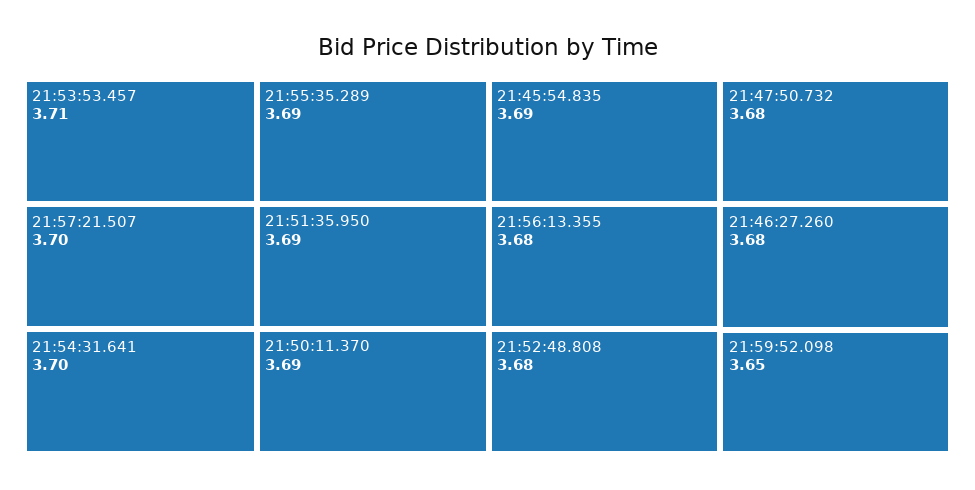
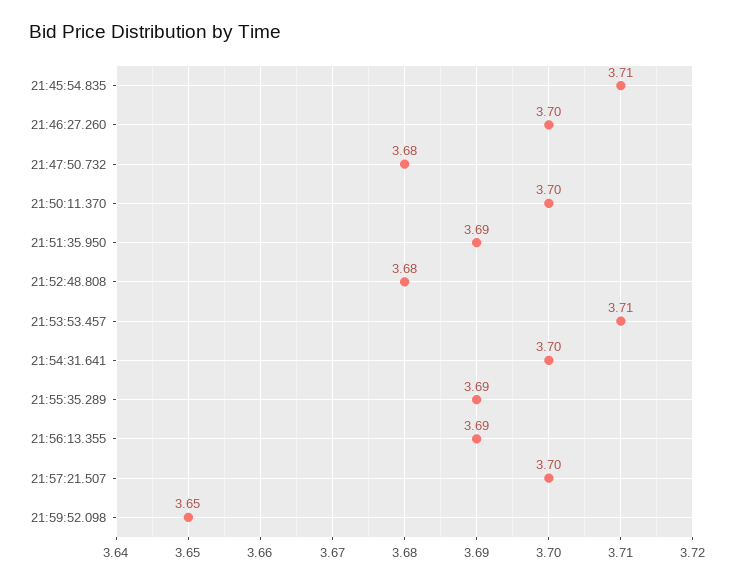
21:50:11.370: 3.69 -> 3.7
21:45:54.835: 3.69 -> 3.71
21:56:13.355: 3.68 -> 3.69
21:46:27.260: 3.68 -> 3.7

